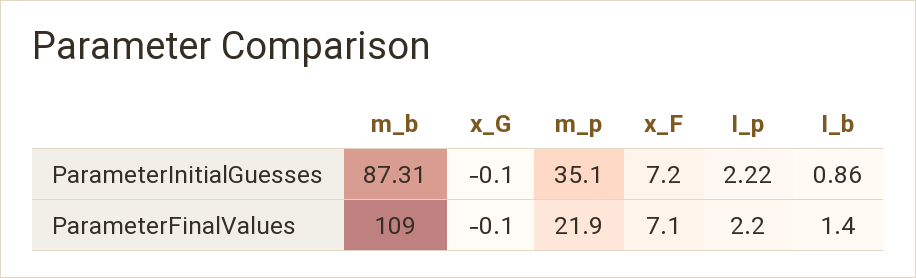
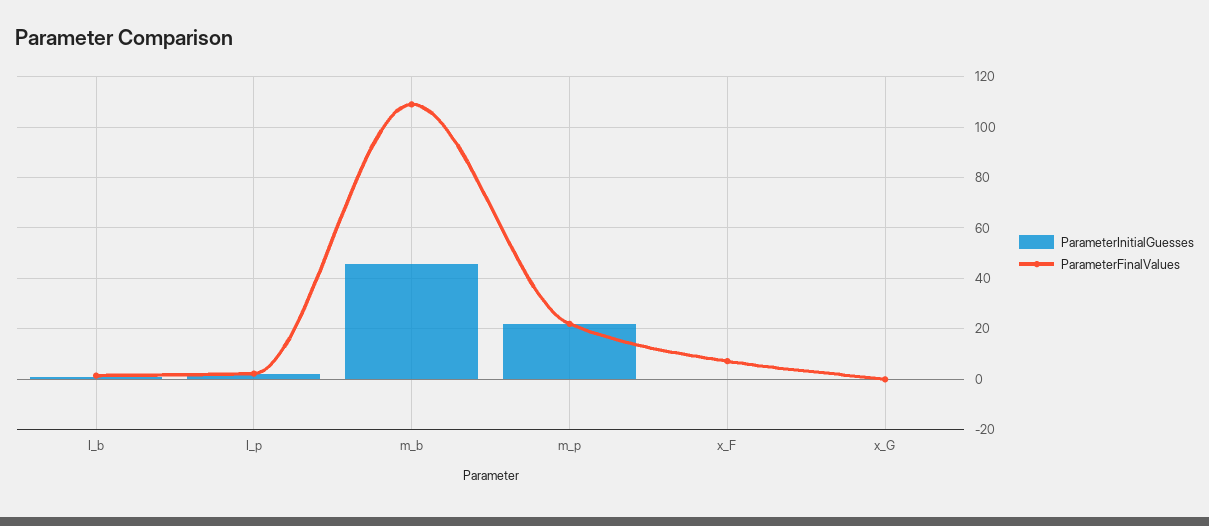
ParameterInitialGuesses, m_b: 87.31 -> 45
ParameterInitialGuesses, m_p: 35.1 -> 22.5
ParameterInitialGuesses, x_F: 7.2 -> 0

